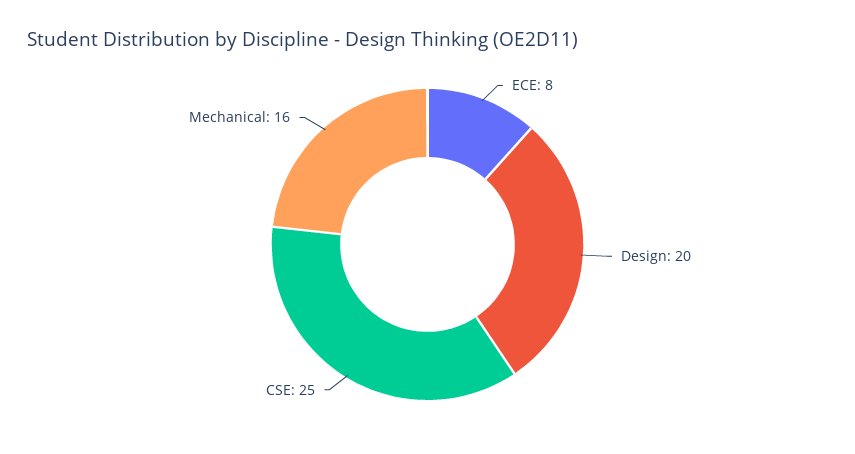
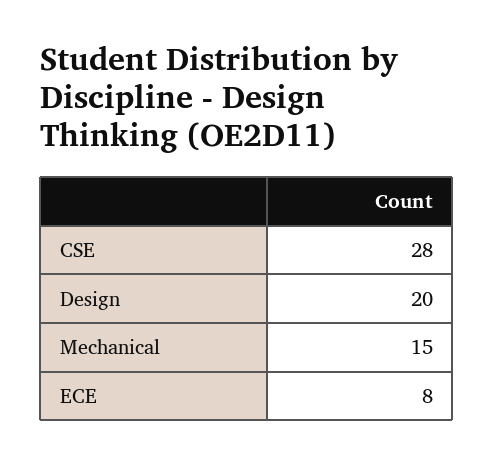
CSE: 25 -> 28
Mechanical: 16 -> 15

